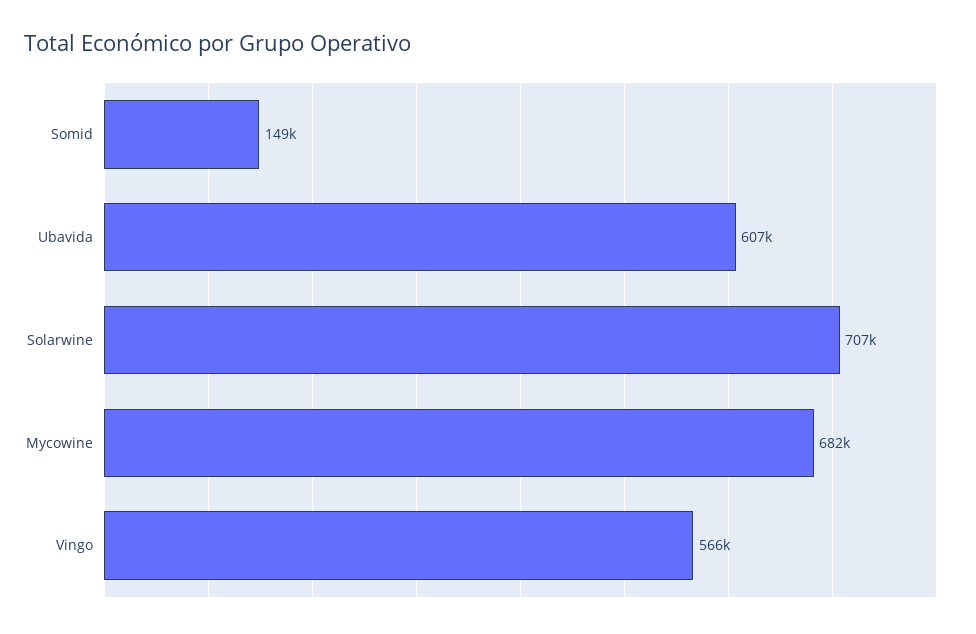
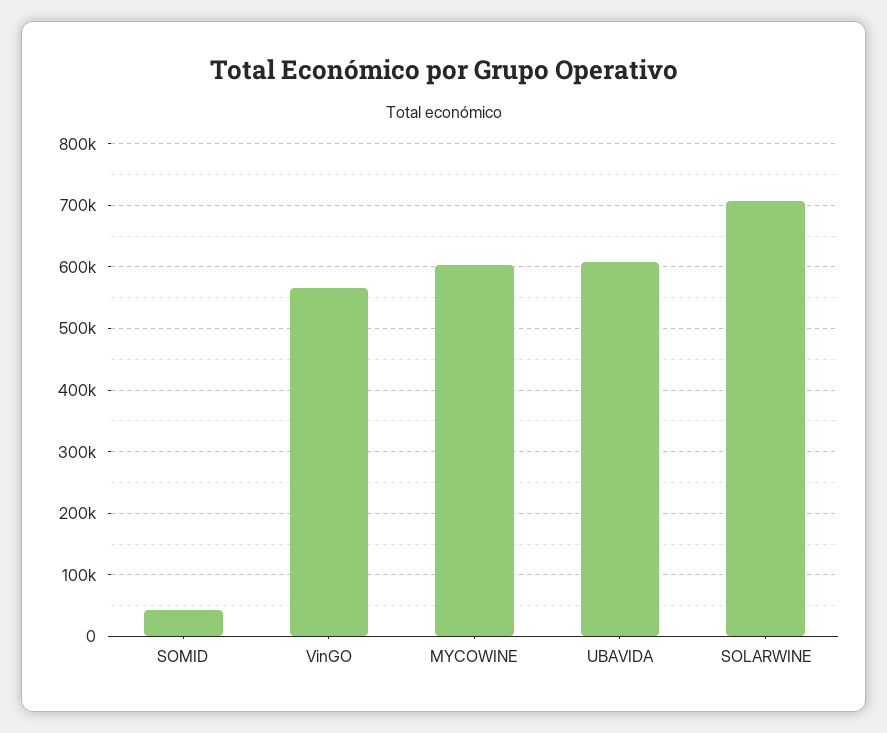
Somid: 149000 -> 40000
Mycowine: 682000 -> 600000

